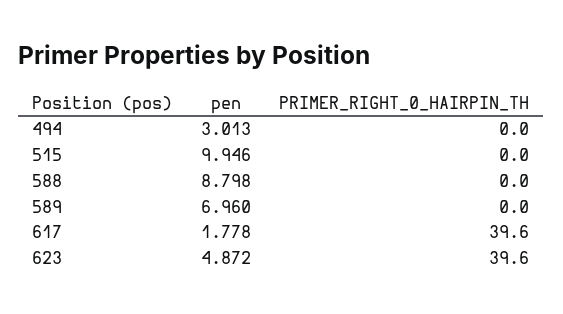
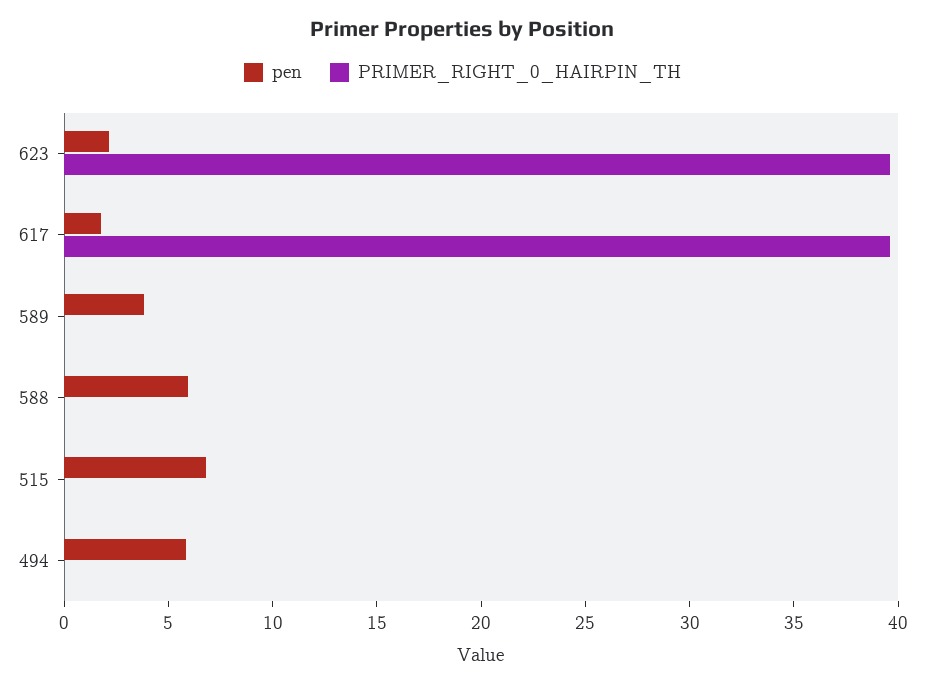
pen, 494: 3.013 -> 6
pen, 515: 9.946 -> 7
pen, 588: 8.798 -> 6
pen, 589: 6.96 -> 4
pen, 623: 4.872 -> 2

